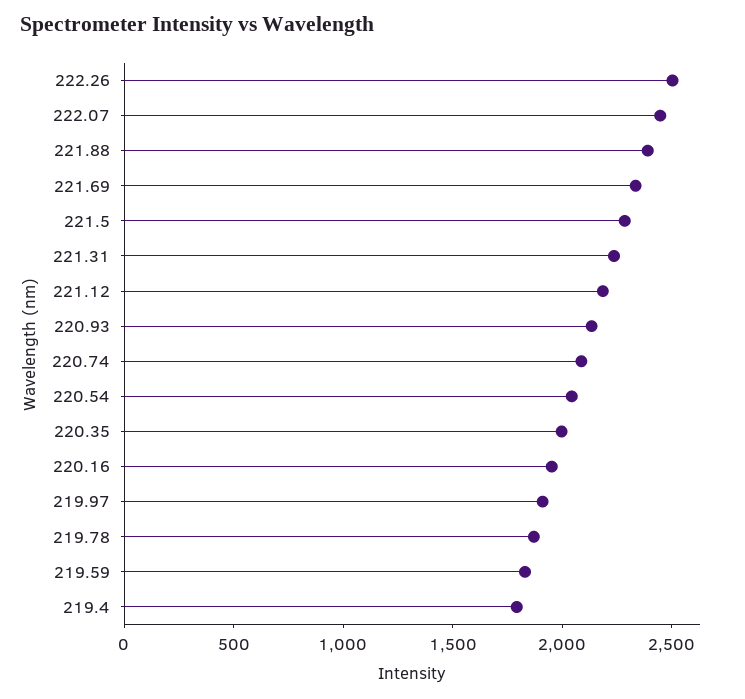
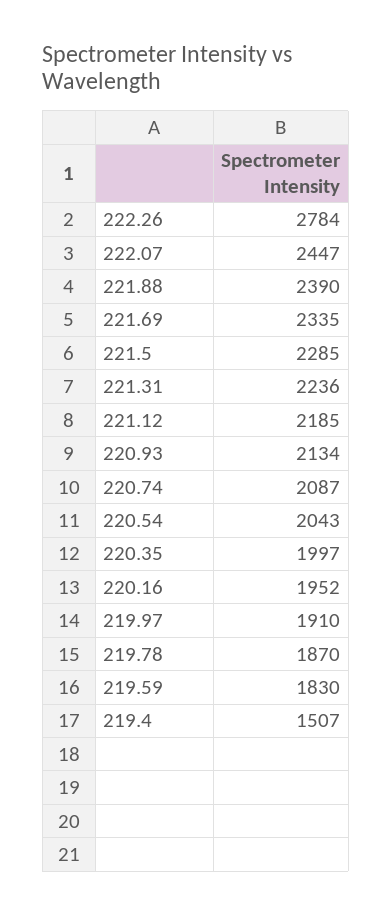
222.26: 2500 -> 2784
219.4: 1800 -> 1507

